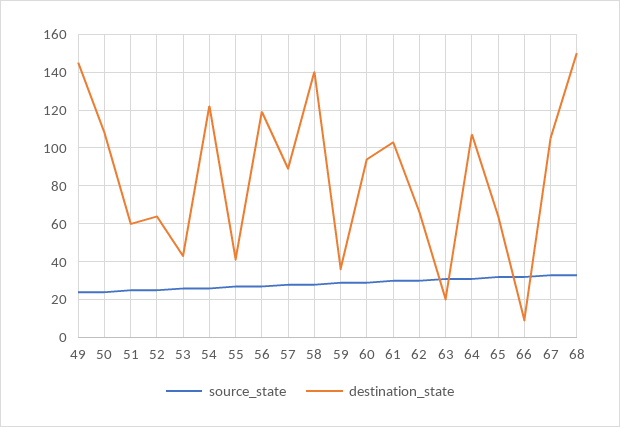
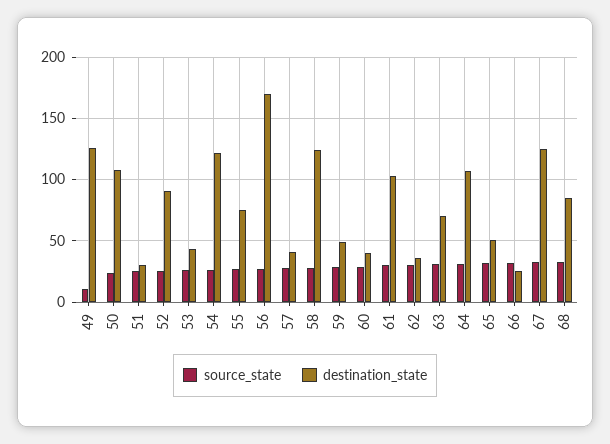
source_state, 49: 25 -> 10
destination_state, 49: 145 -> 125
destination_state, 51: 60 -> 30
destination_state, 52: 65 -> 90
destination_state, 55: 40 -> 75
destination_state, 56: 120 -> 170
destination_state, 57: 90 -> 40
destination_state, 58: 140 -> 125
destination_state, 59: 35 -> 50
destination_state, 60: 95 -> 40
destination_state, 62: 65 -> 35
destination_state, 63: 20 -> 70
destination_state, 65: 65 -> 50
destination_state, 66: 10 -> 25
destination_state, 67: 105 -> 125
destination_state, 68: 150 -> 85

